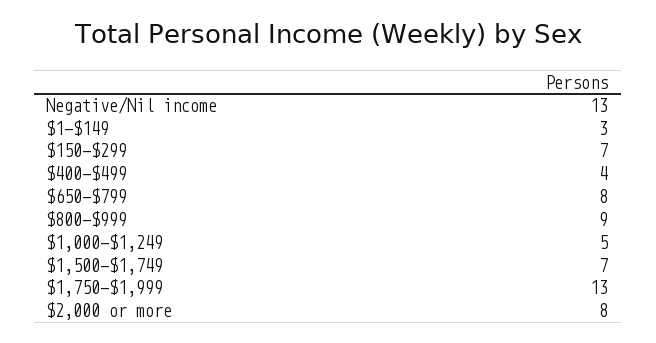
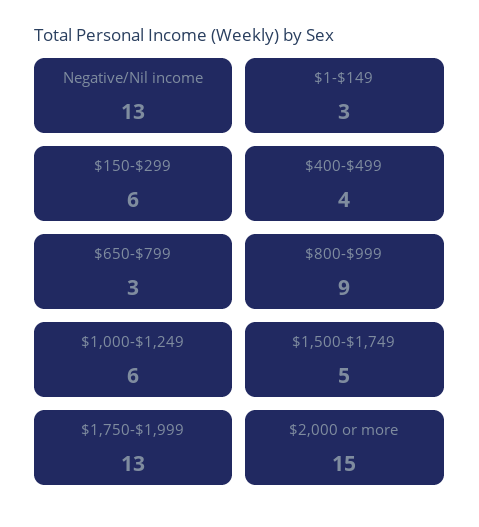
$150-$299: 7 -> 6
$650-$799: 8 -> 3
$1,000-$1,249: 5 -> 6
$1,500-$1,749: 7 -> 5
$2,000 or more: 8 -> 15

